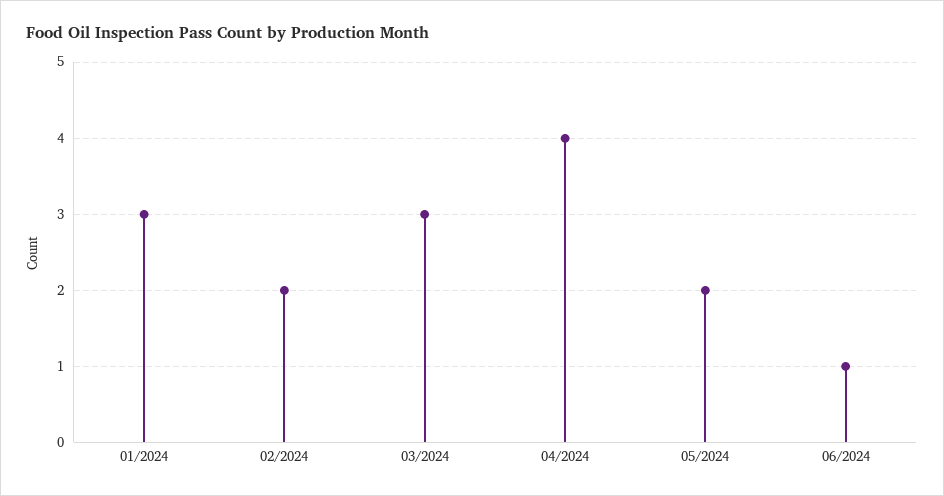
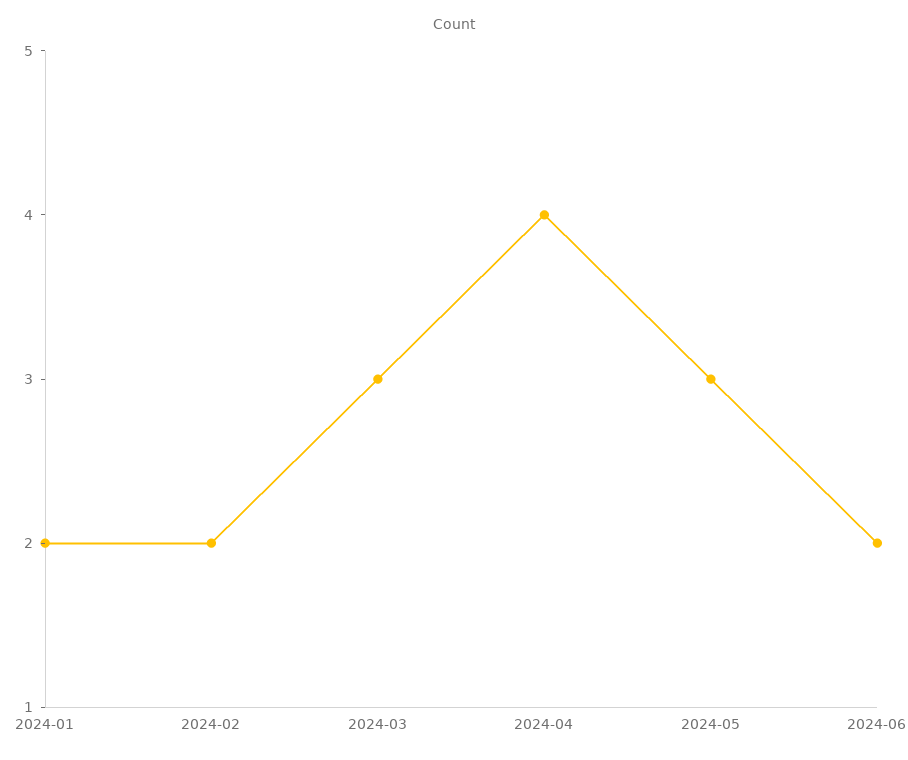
01/2024: 3 -> 2
05/2024: 2 -> 3
06/2024: 1 -> 2

